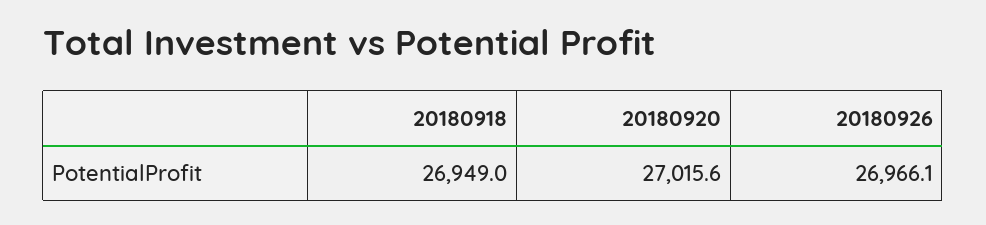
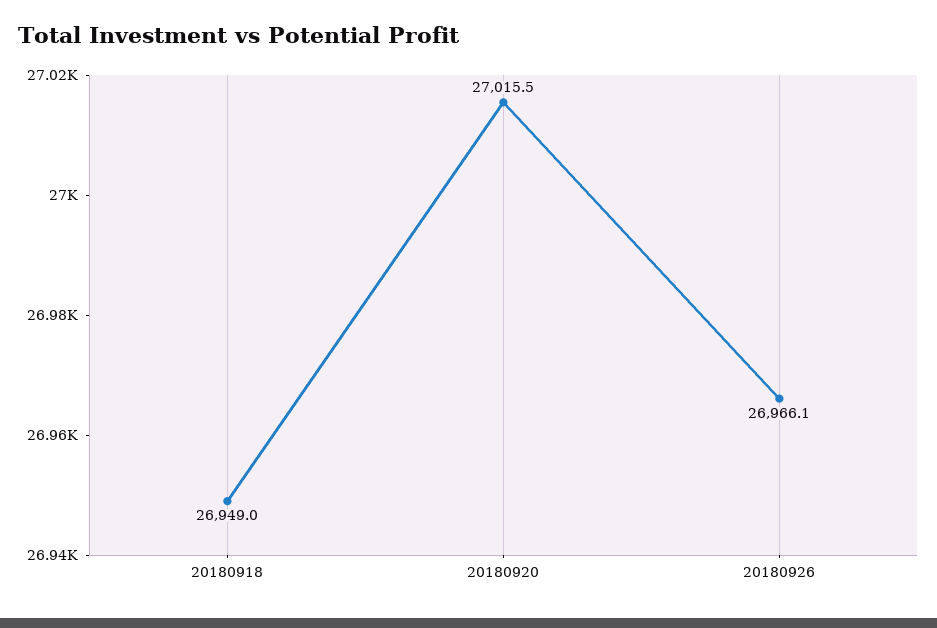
20180920: 27015.6 -> 27015.5

